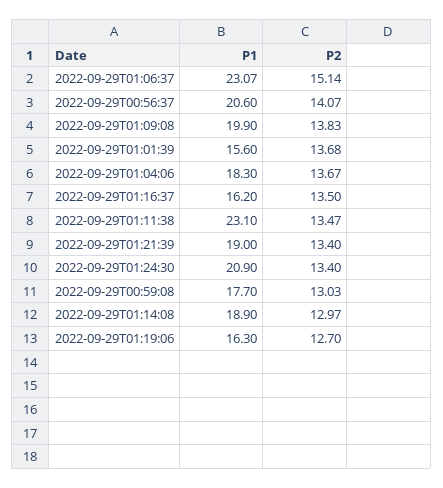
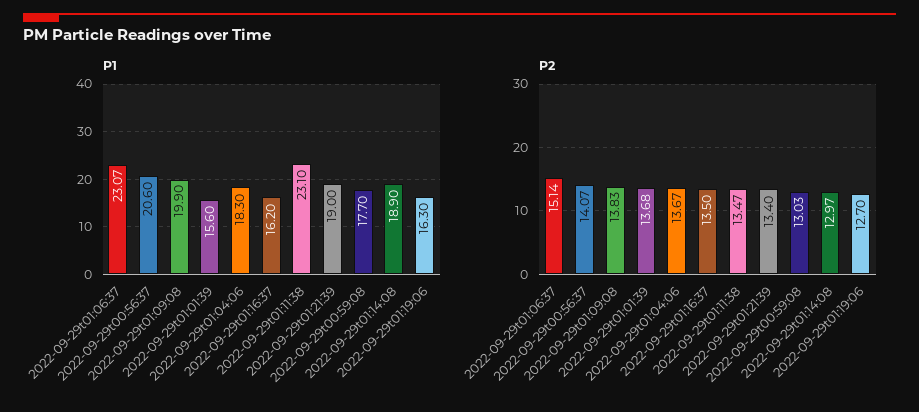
P1, 2022-09-29T01:24:30: 20.9 -> none
P2, 2022-09-29T01:24:30: 13.4 -> none

